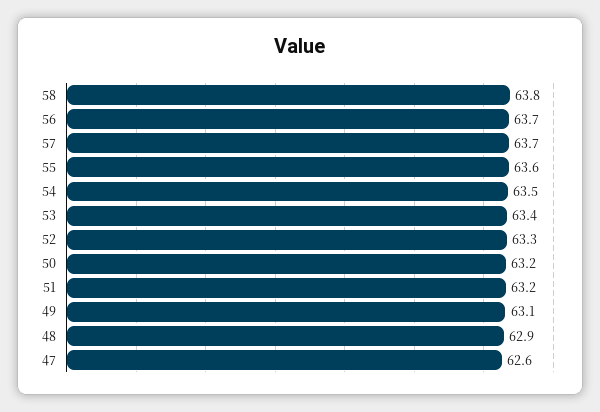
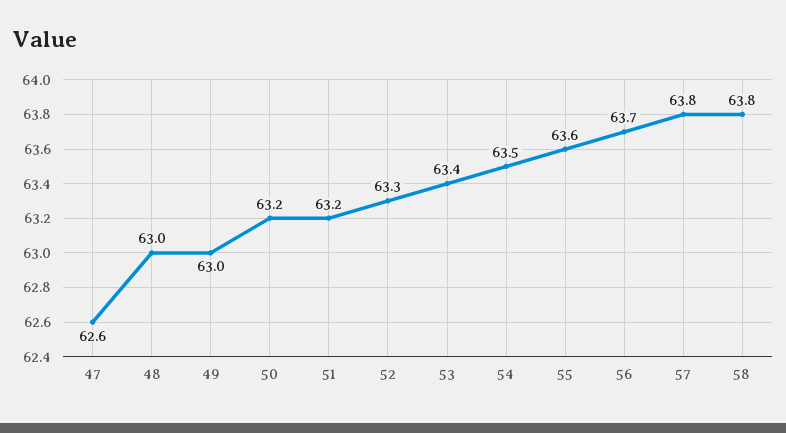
57: 63.7 -> 63.8
49: 63.1 -> 63
48: 62.9 -> 63

